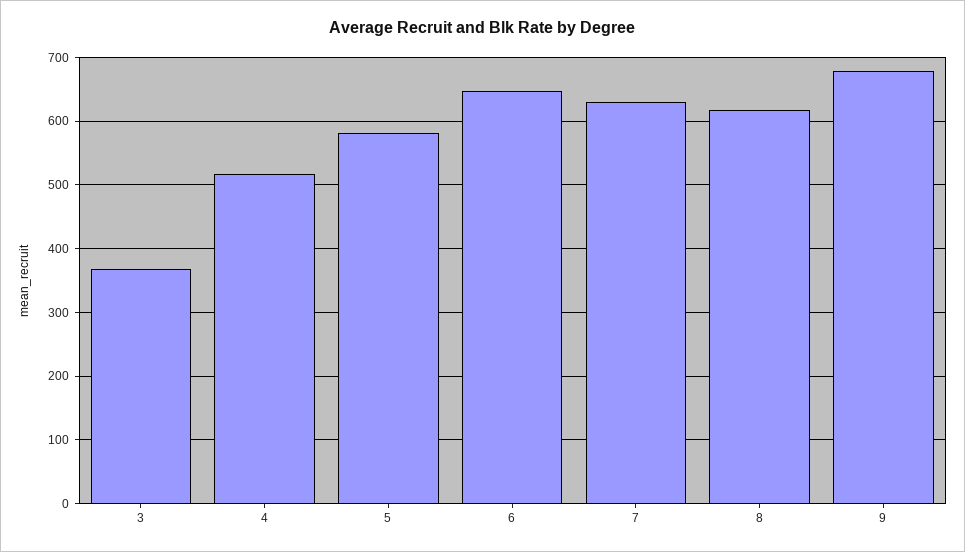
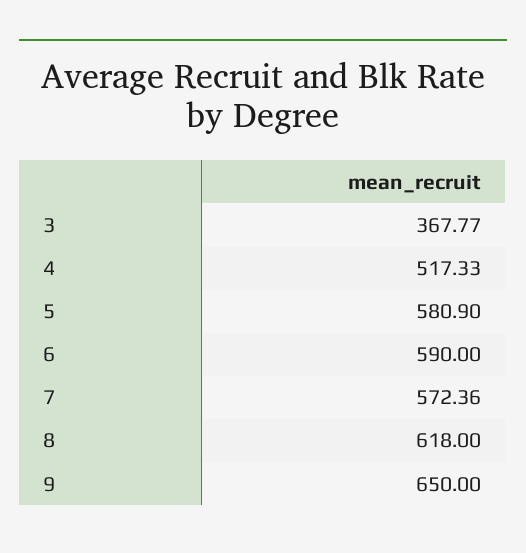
6: 650 -> 590
7: 630 -> 572.36
9: 680 -> 650

